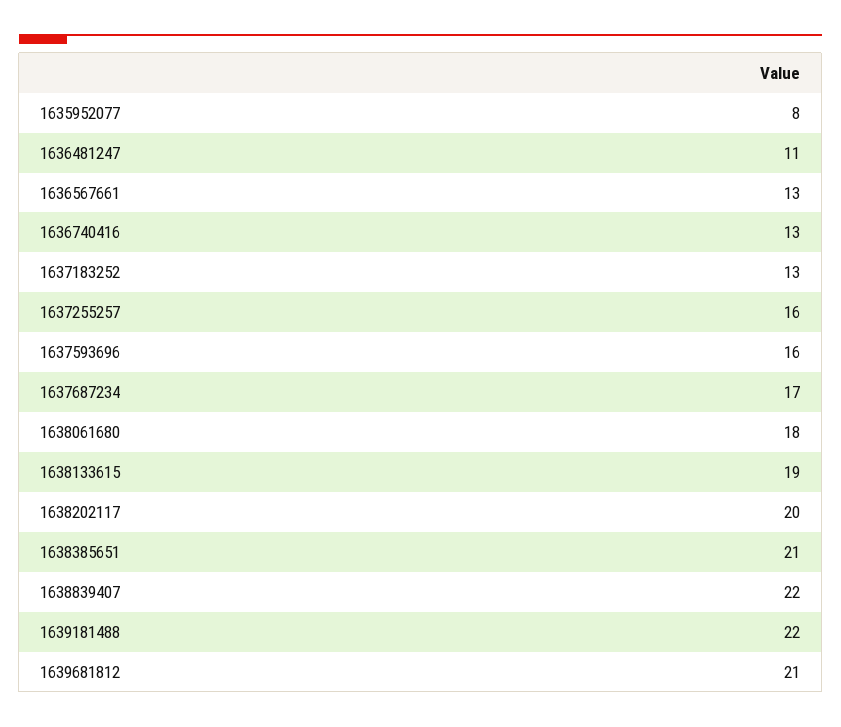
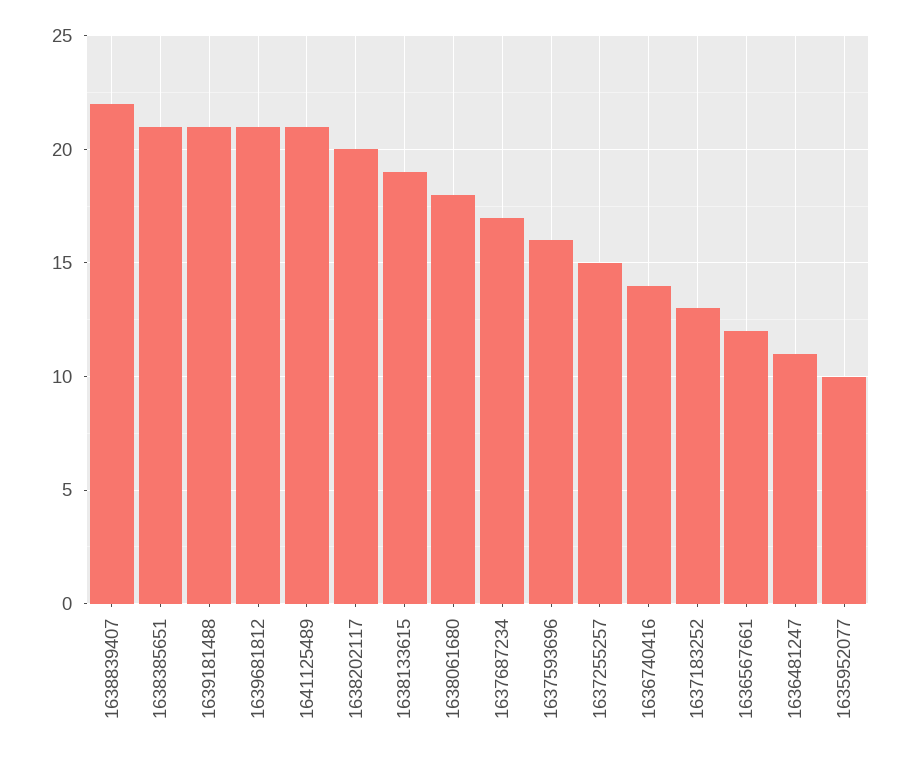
1635952077: 8 -> 10
1636567661: 13 -> 12
1636740416: 13 -> 14
1637255257: 16 -> 15
1639181488: 22 -> 21
1641125489: none -> 21

